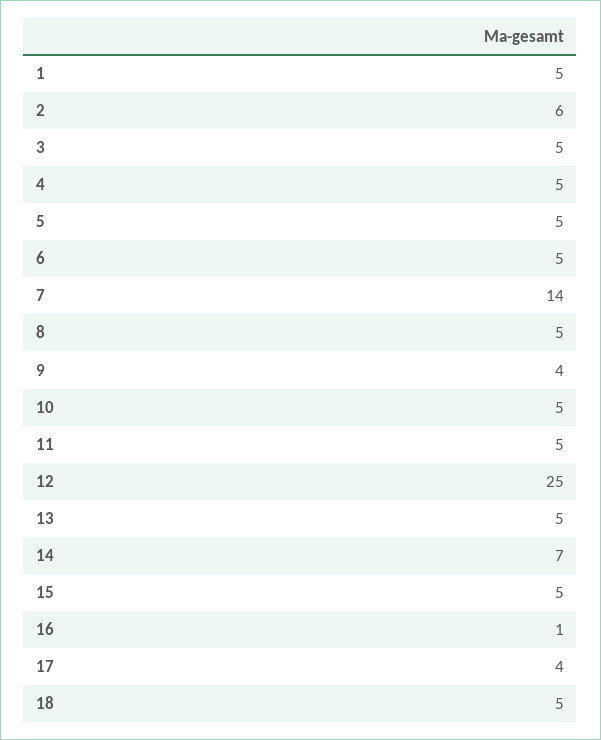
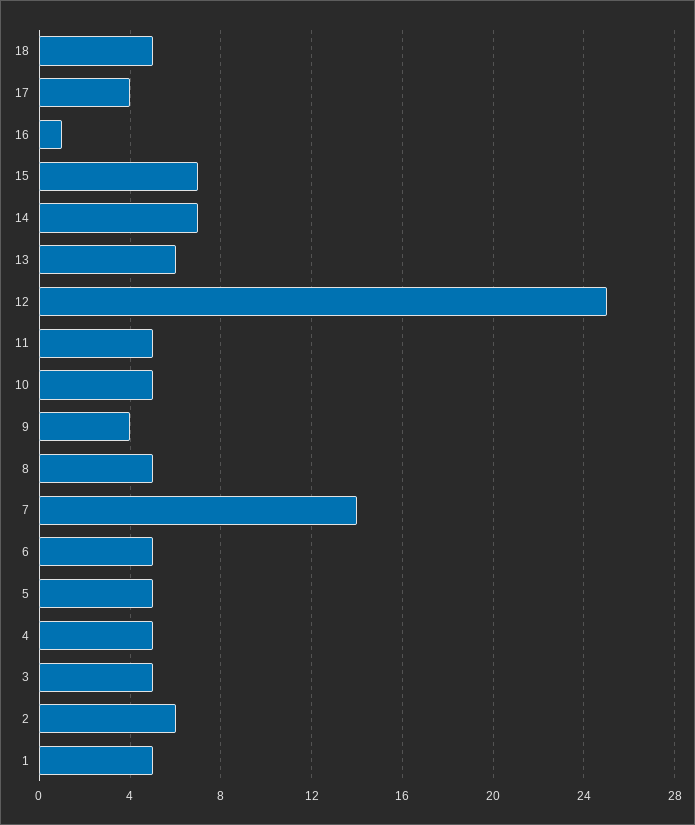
13: 5 -> 6
15: 5 -> 7

